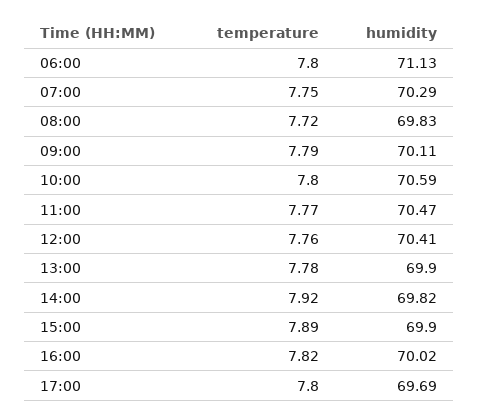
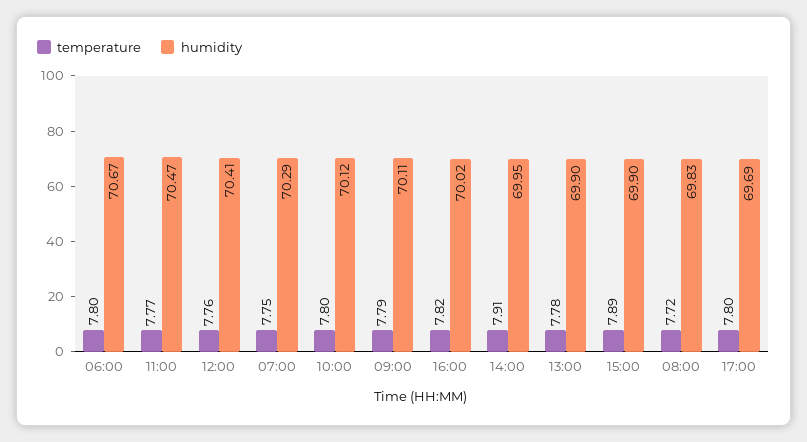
humidity, 06:00: 71.13 -> 70.67
humidity, 10:00: 70.59 -> 70.12
temperature, 14:00: 7.92 -> 7.91
humidity, 14:00: 69.82 -> 69.95

